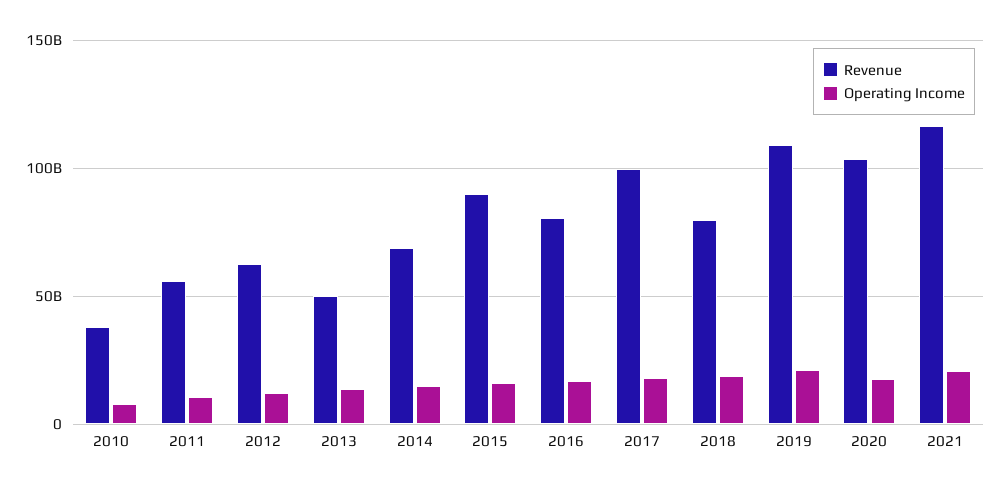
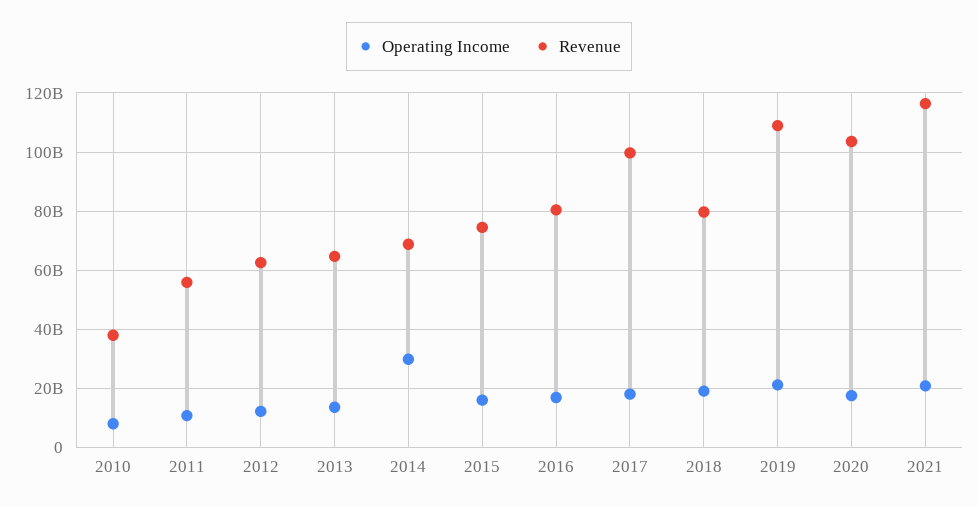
Revenue, 2013: 50000000000 -> 65000000000
Operating Income, 2014: 15000000000 -> 30000000000
Revenue, 2015: 90000000000 -> 75000000000

